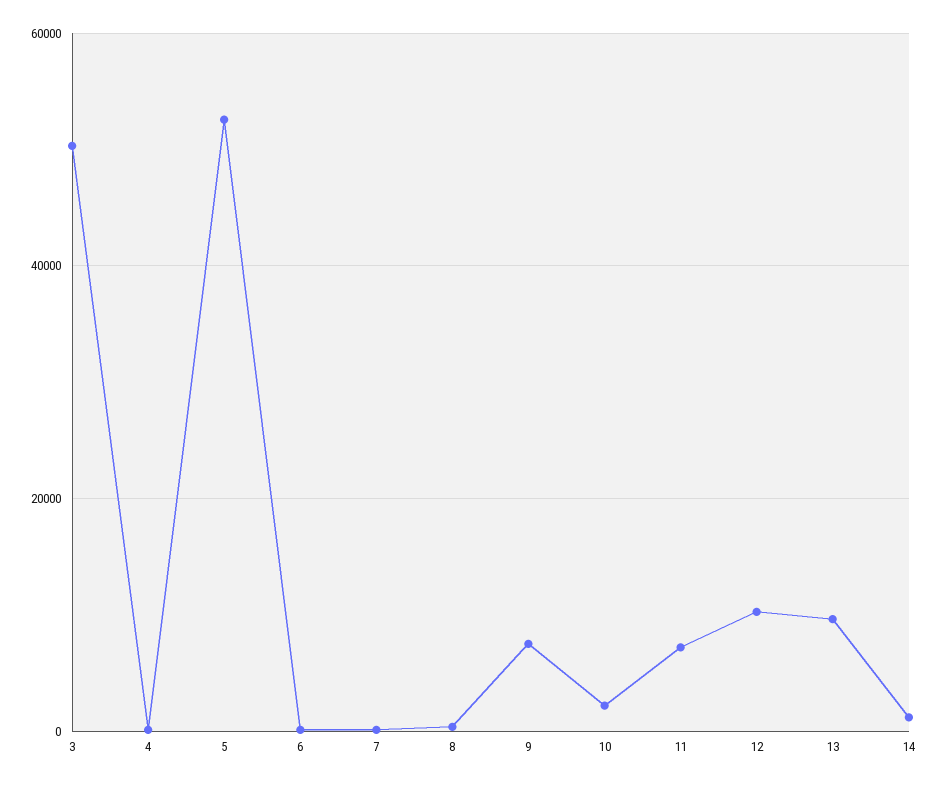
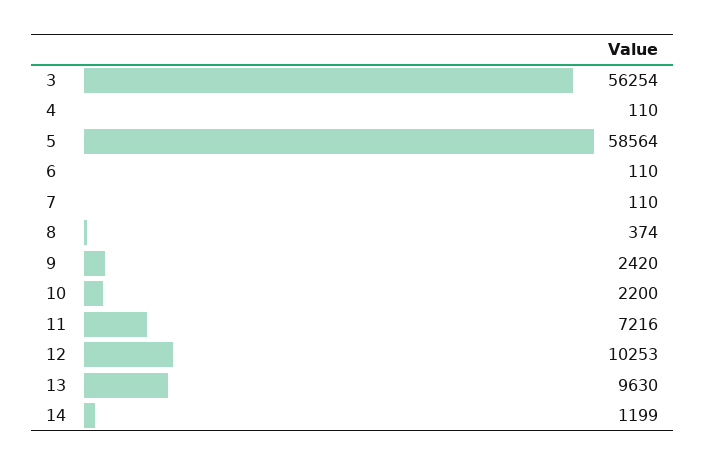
3: 50000 -> 56254
5: 52000 -> 58564
9: 8000 -> 2420

